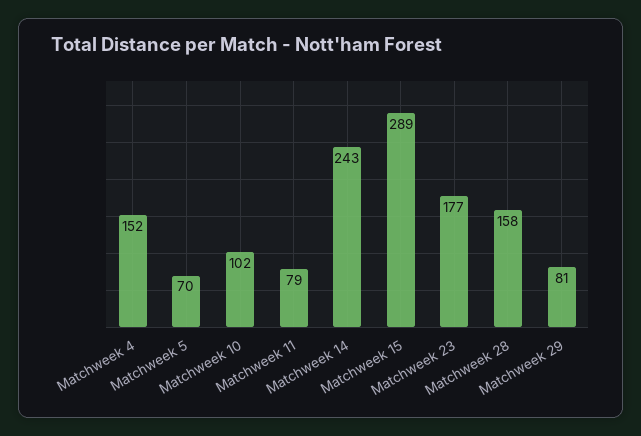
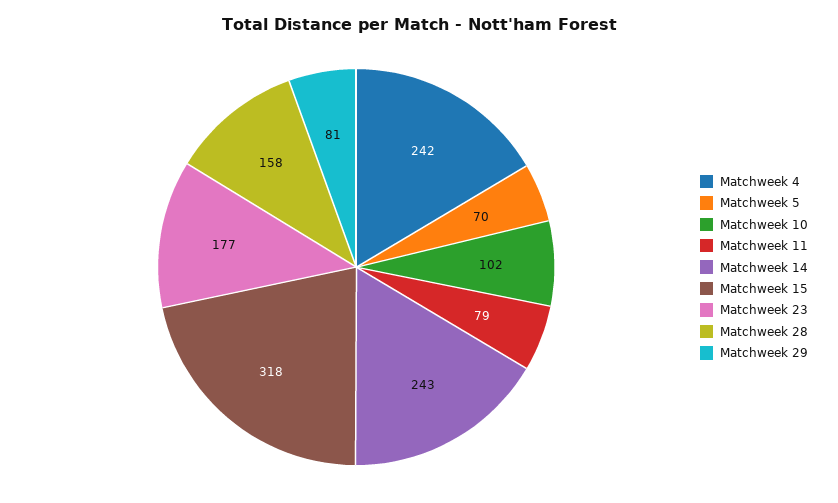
Matchweek 4: 152 -> 242
Matchweek 15: 289 -> 318

